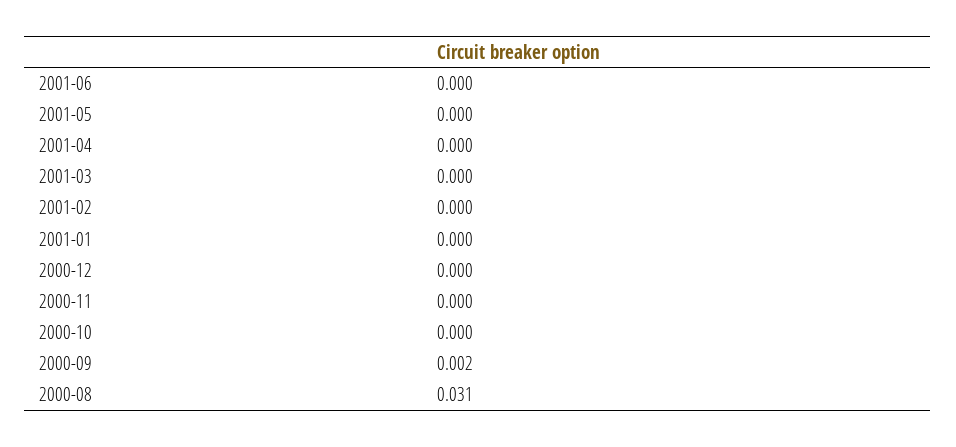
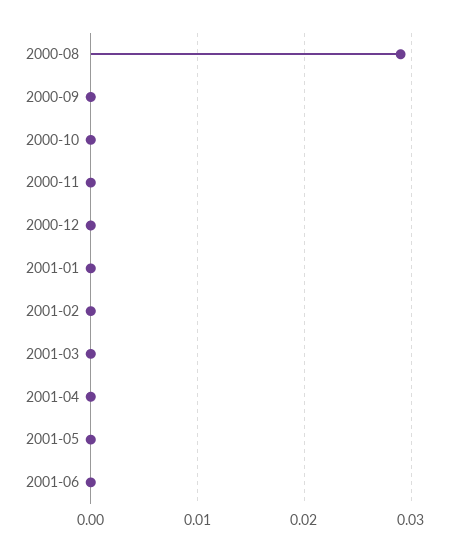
2000-09: 0.002 -> 0
2000-08: 0.031 -> 0.029

